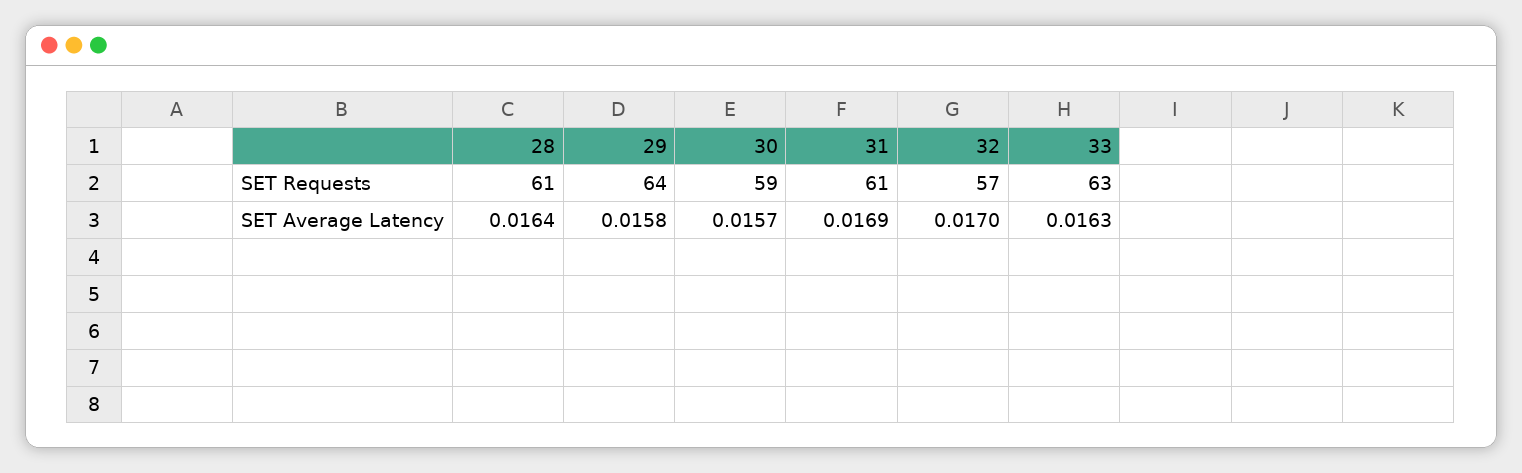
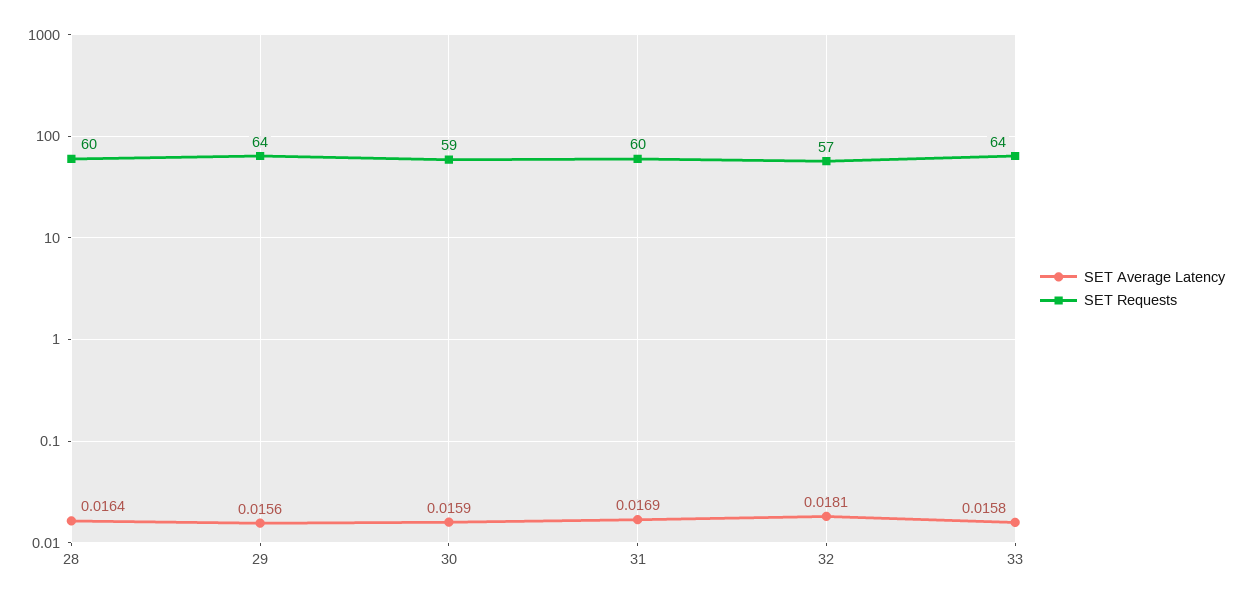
SET Requests, 28: 61 -> 60
SET Requests, 31: 61 -> 60
SET Requests, 33: 63 -> 64
SET Average Latency, 29: 0.0158 -> 0.0156
SET Average Latency, 30: 0.0157 -> 0.0159
SET Average Latency, 32: 0.017 -> 0.0181
SET Average Latency, 33: 0.0163 -> 0.0158

